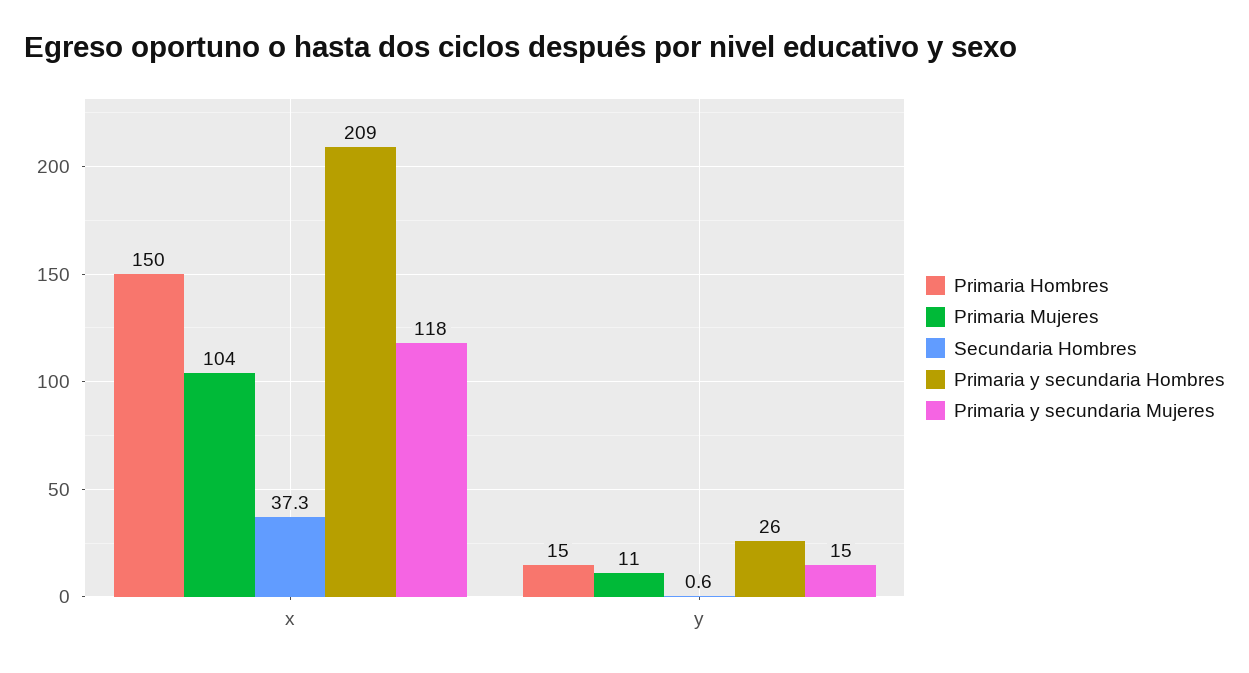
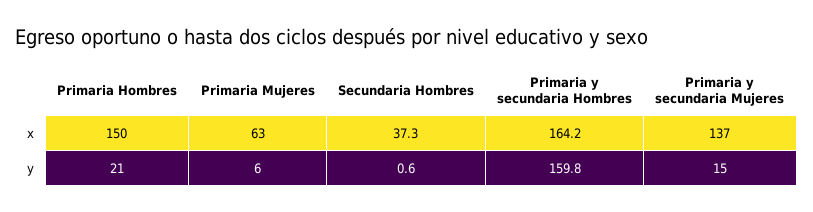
Primaria Mujeres, x: 104 -> 63
Primaria y secundaria Hombres, x: 209 -> 164.2
Primaria y secundaria Mujeres, x: 118 -> 137
Primaria Hombres, y: 15 -> 21
Primaria Mujeres, y: 11 -> 6
Primaria y secundaria Hombres, y: 26 -> 159.8

